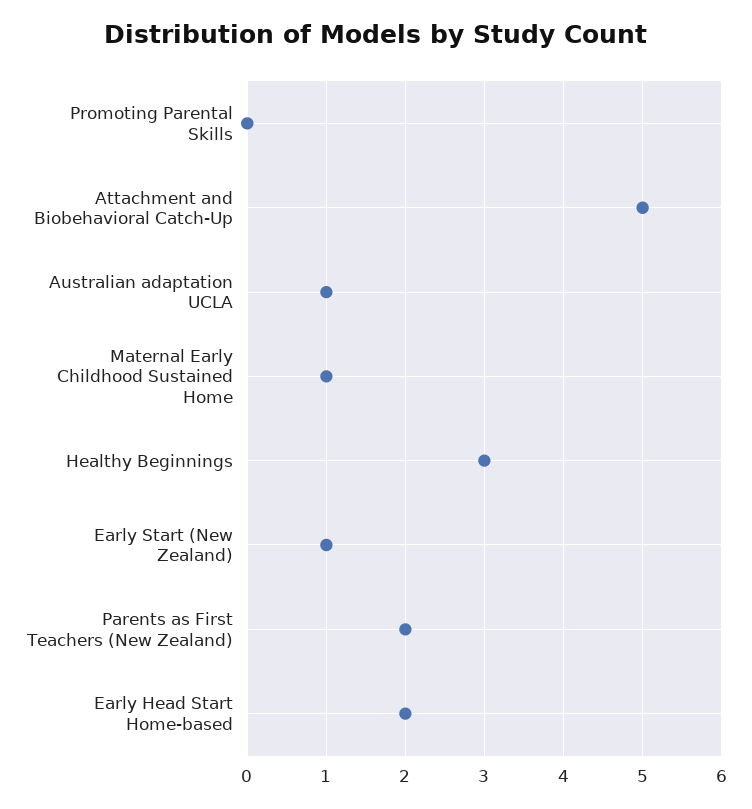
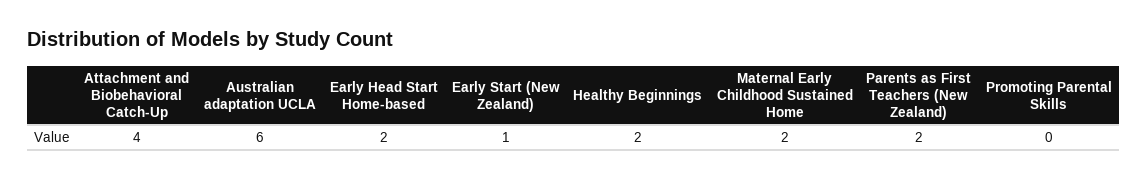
Attachment and Biobehavioral Catch-Up: 5 -> 4
Australian adaptation UCLA: 1 -> 6
Maternal Early Childhood Sustained Home: 1 -> 2
Healthy Beginnings: 3 -> 2

